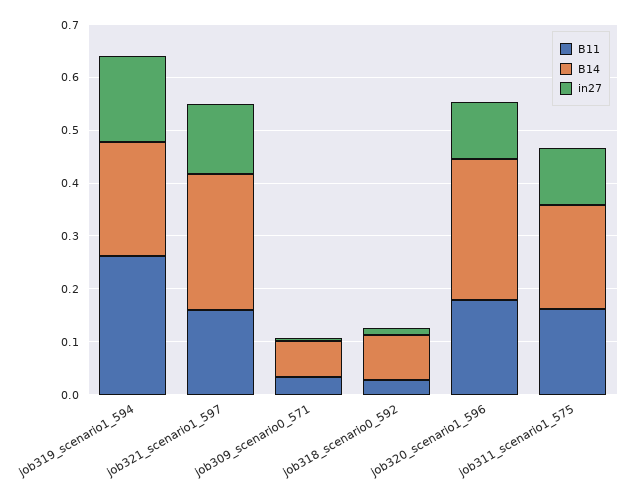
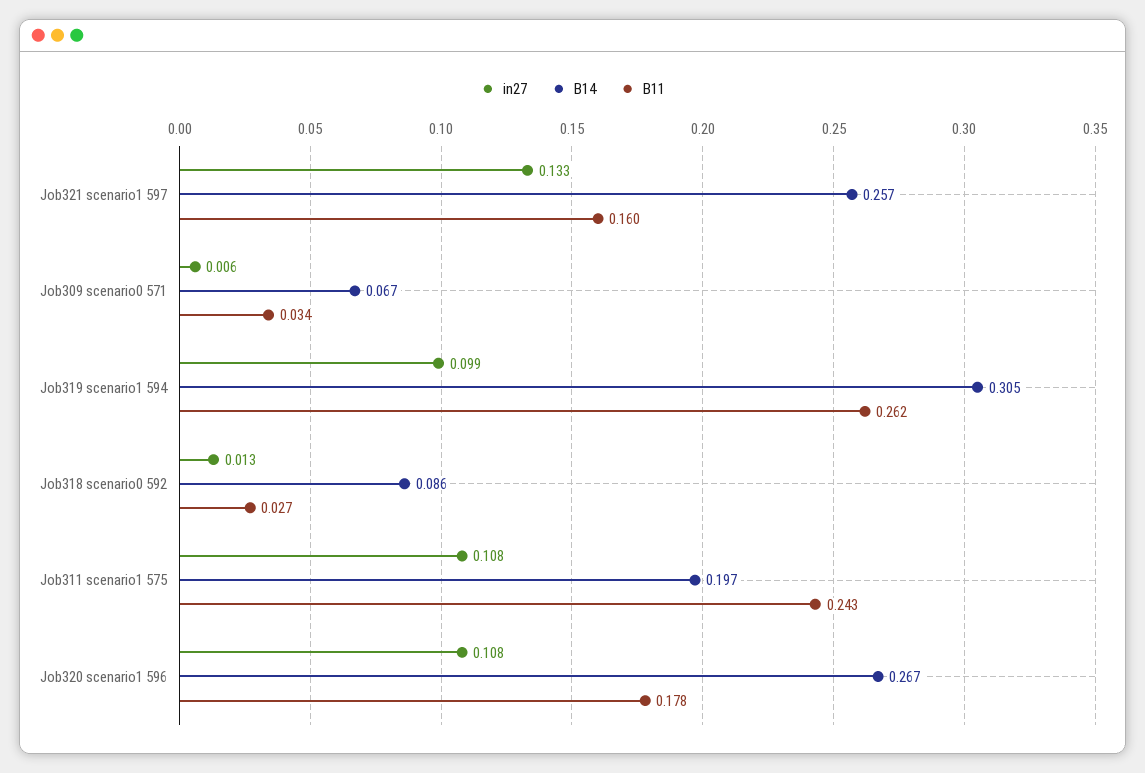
B14, job319_scenario1_594: 0.22 -> 0.305
in27, job319_scenario1_594: 0.16 -> 0.099
B11, job311_scenario1_575: 0.16 -> 0.243

